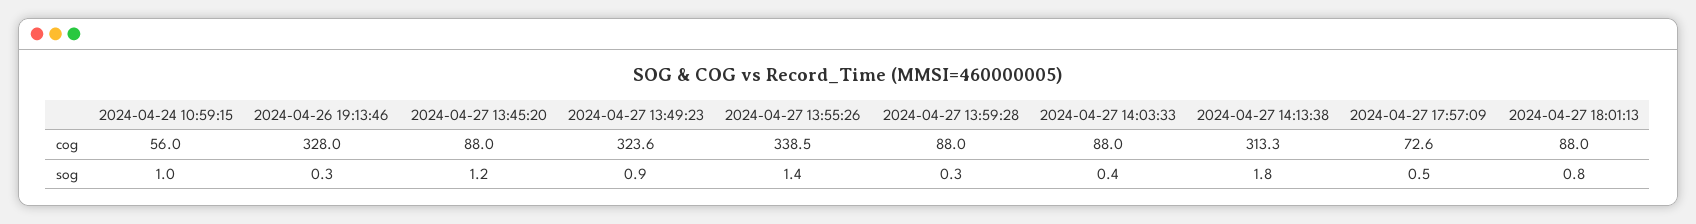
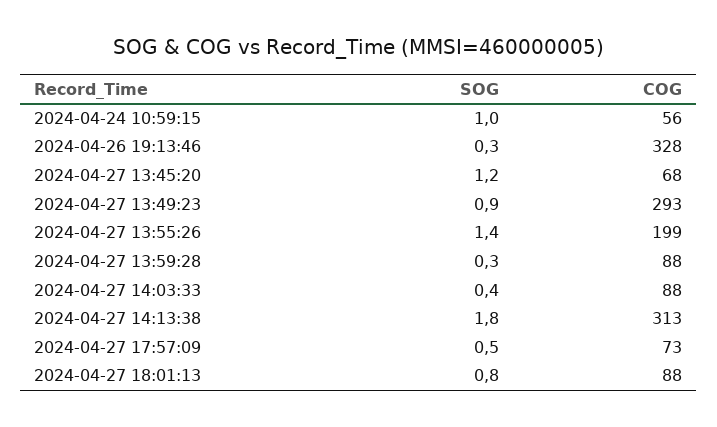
2024-04-27 13:45:20, cog: 88 -> 68
2024-04-27 13:49:23, cog: 323.6 -> 293
2024-04-27 13:55:26, cog: 338.5 -> 199

